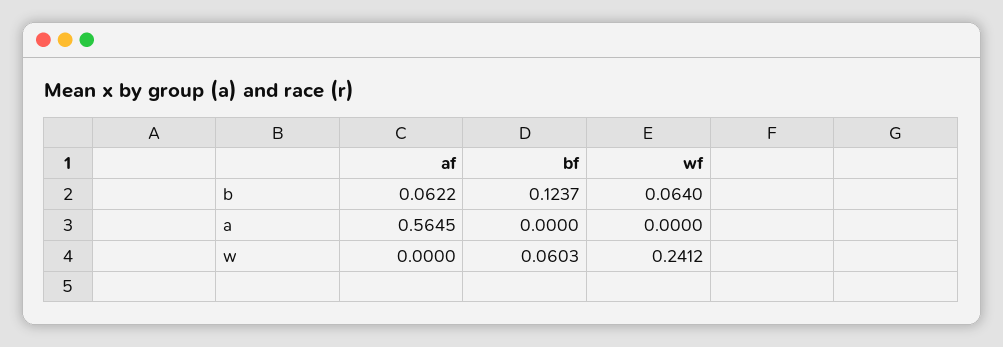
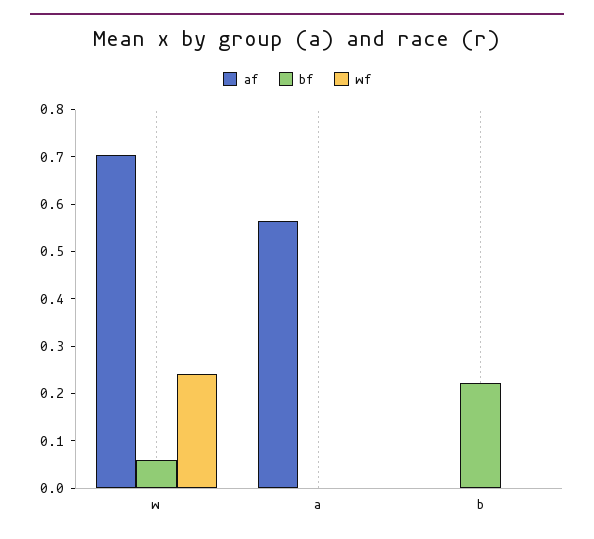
af, b: 0.0622 -> 0
bf, b: 0.1237 -> 0.22
wf, b: 0.064 -> 0
af, w: 0 -> 0.7

